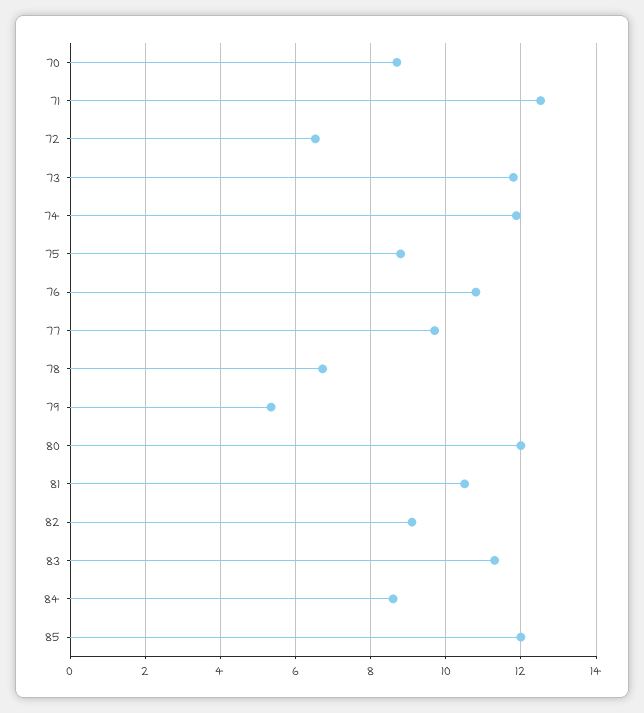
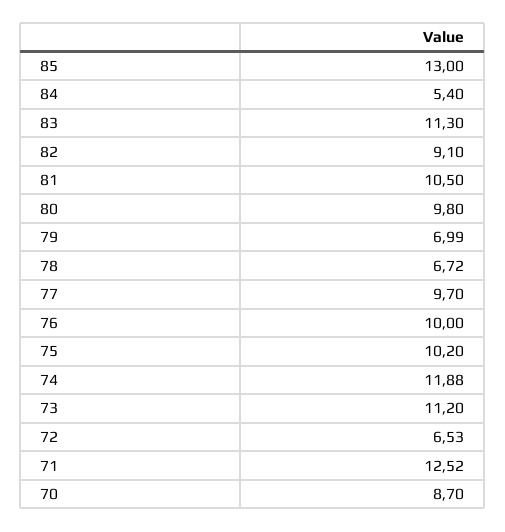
73: 11.8 -> 11.2
75: 8.8 -> 10.2
76: 10.8 -> 10
79: 5.4 -> 6.99
80: 12 -> 9.8
84: 8.6 -> 5.4
85: 12 -> 13

